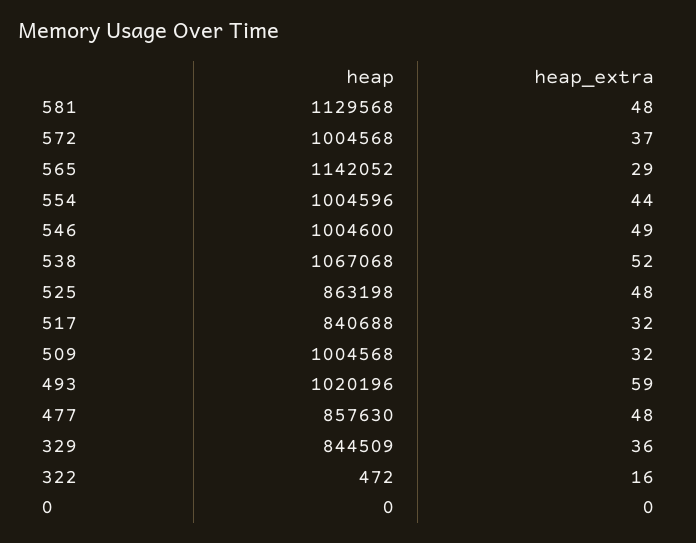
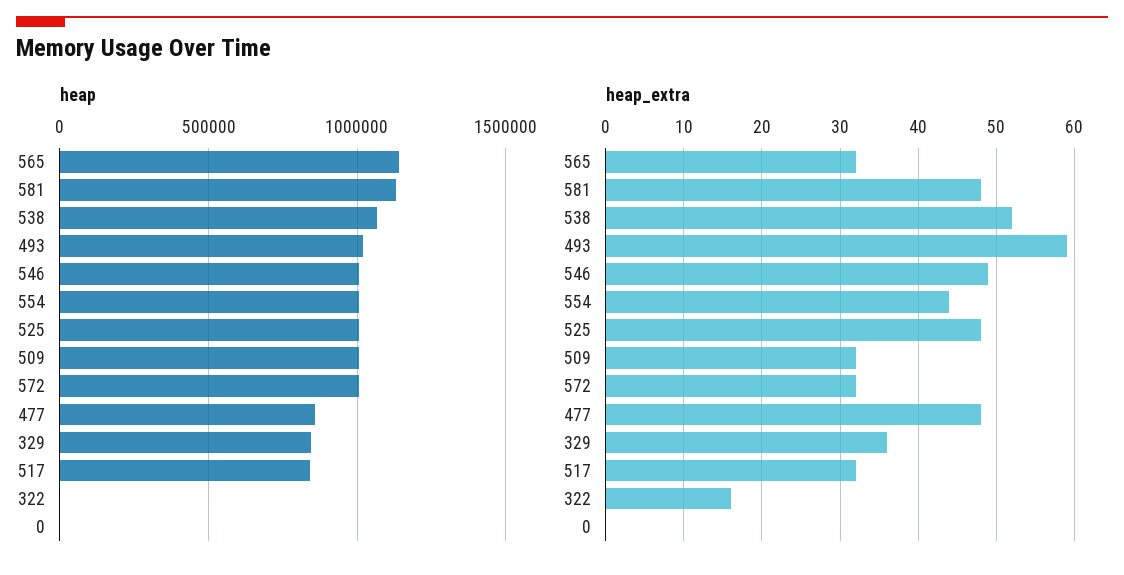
heap_extra, 572: 37 -> 32
heap_extra, 565: 29 -> 32
heap, 525: 863198 -> 1000000

